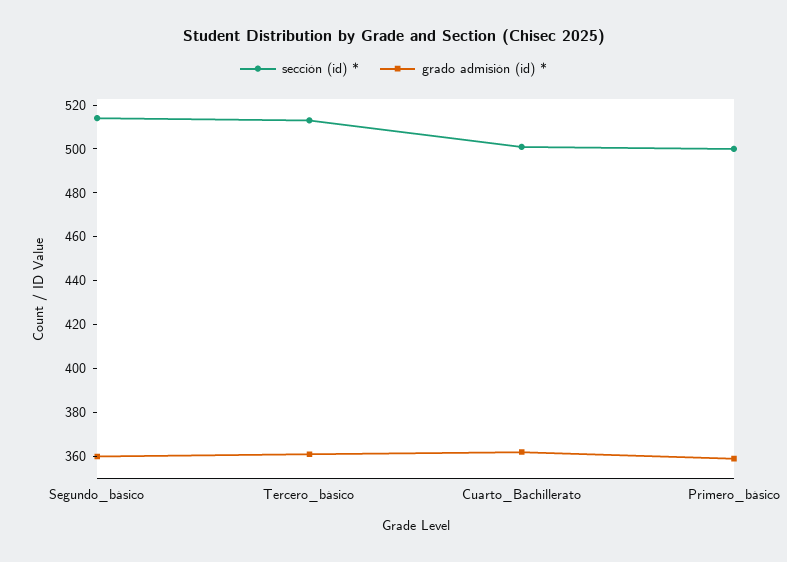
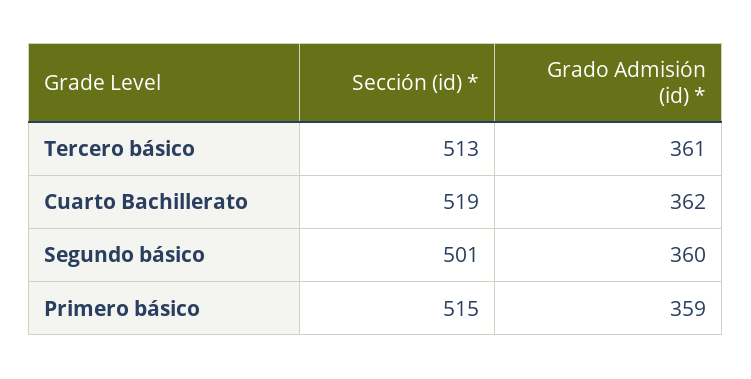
sección (id) *, Segundo_básico: 515 -> 501
sección (id) *, Cuarto_Bachillerato: 500 -> 519
sección (id) *, Primero_básico: 500 -> 515

